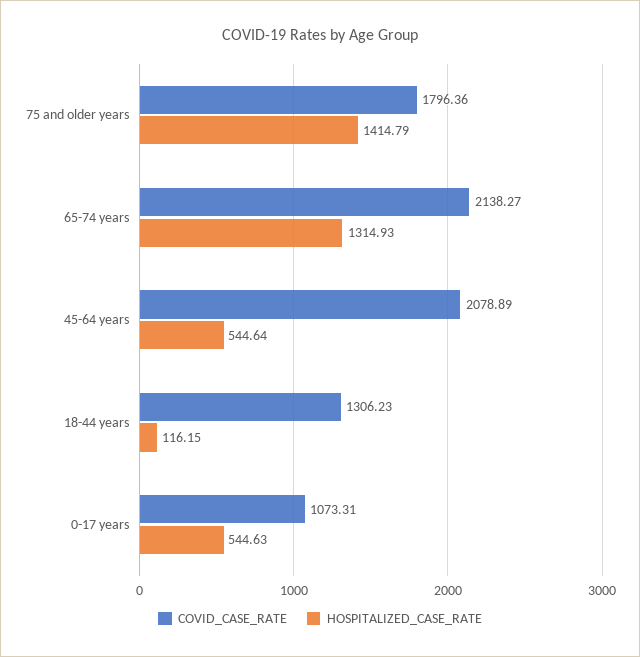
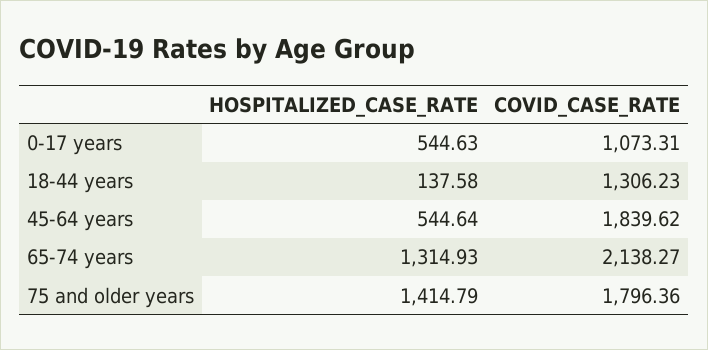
COVID_CASE_RATE, 45-64 years: 2078.89 -> 1839.62
HOSPITALIZED_CASE_RATE, 18-44 years: 116.15 -> 137.58

